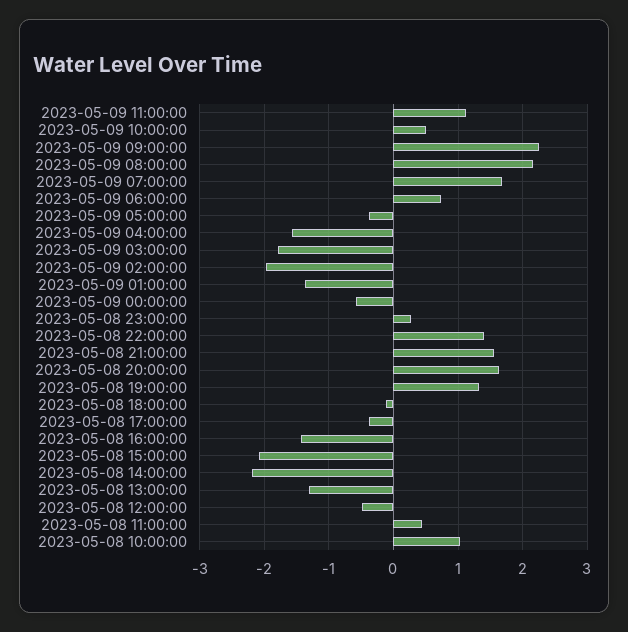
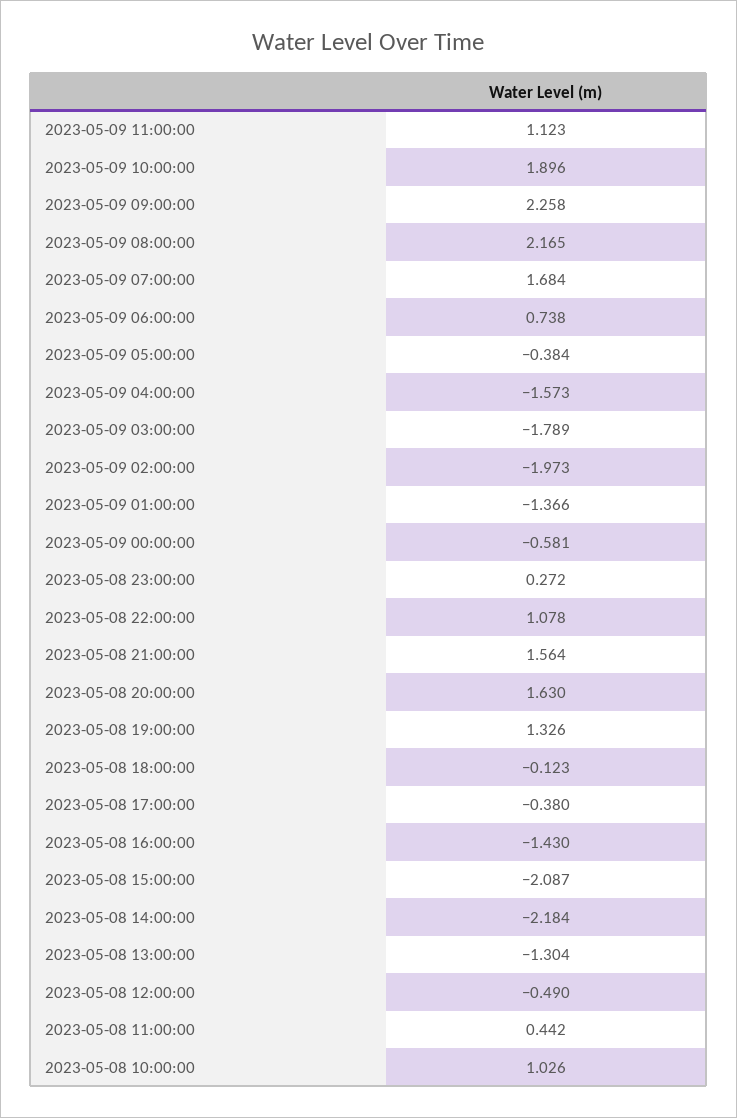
2023-05-09 10:00:00: 0.5 -> 1.896
2023-05-08 22:00:00: 1.4 -> 1.078

